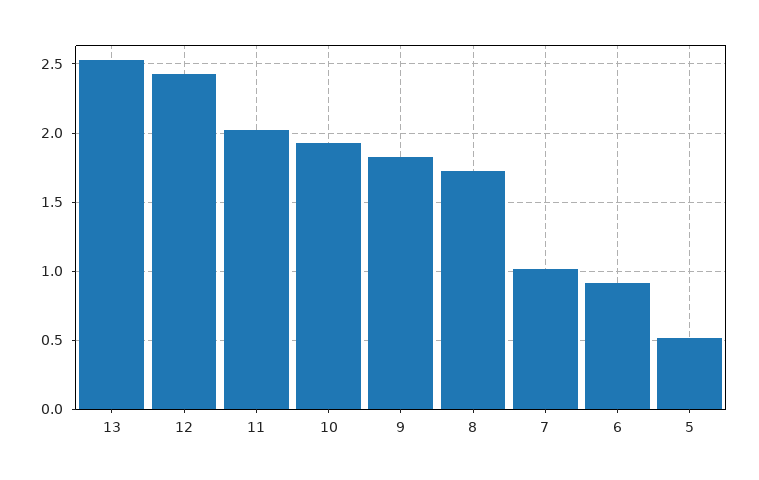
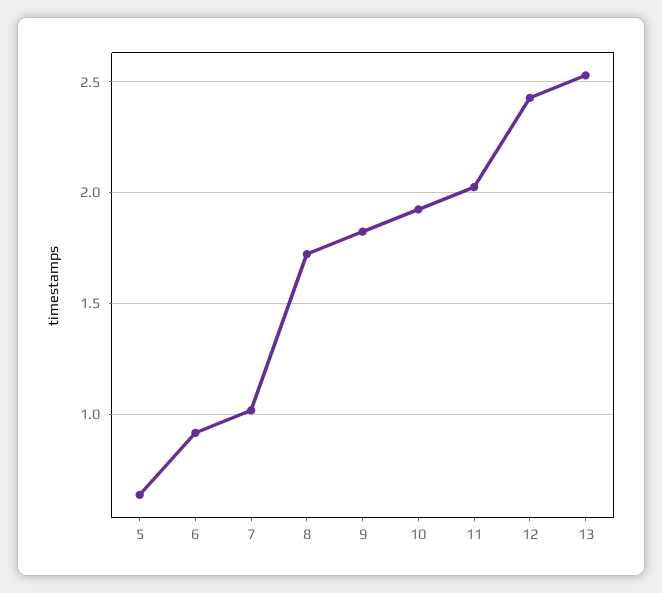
5: 0.5 -> 0.65

